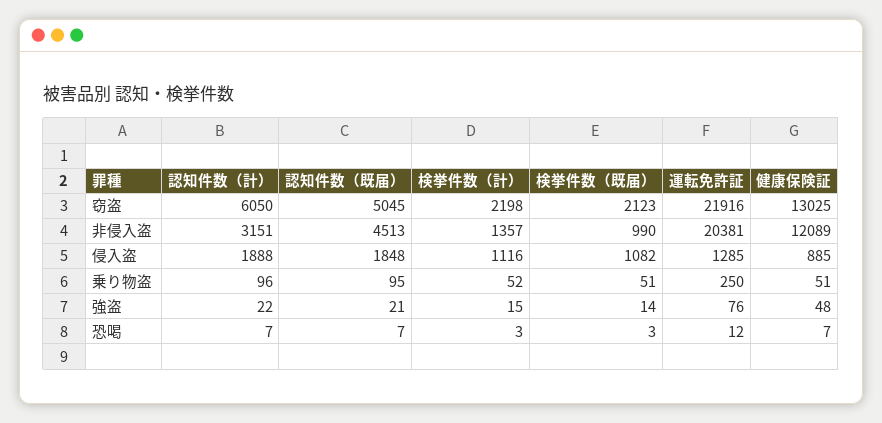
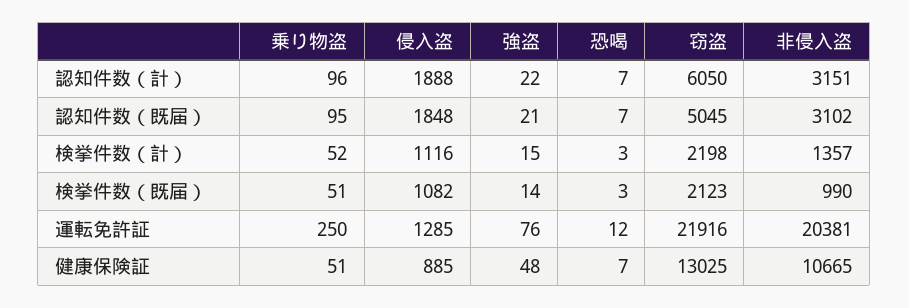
認知件数（既届）, 非侵入盗: 4513 -> 3102
健康保険証, 非侵入盗: 12089 -> 10665

